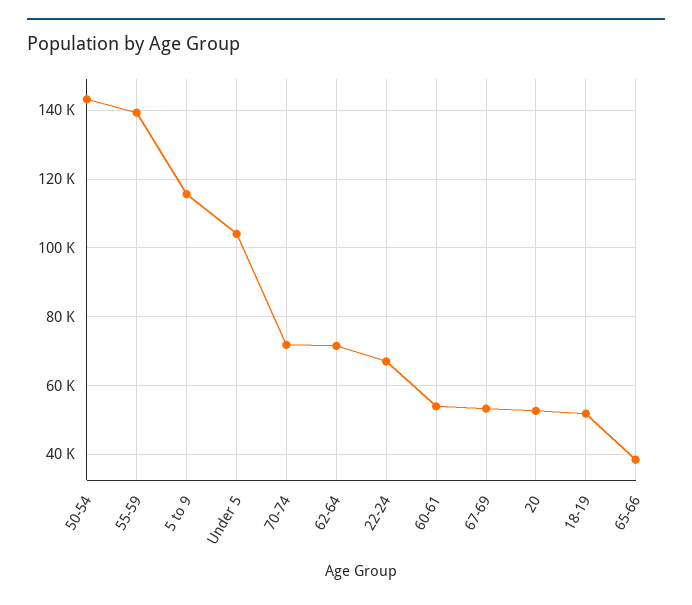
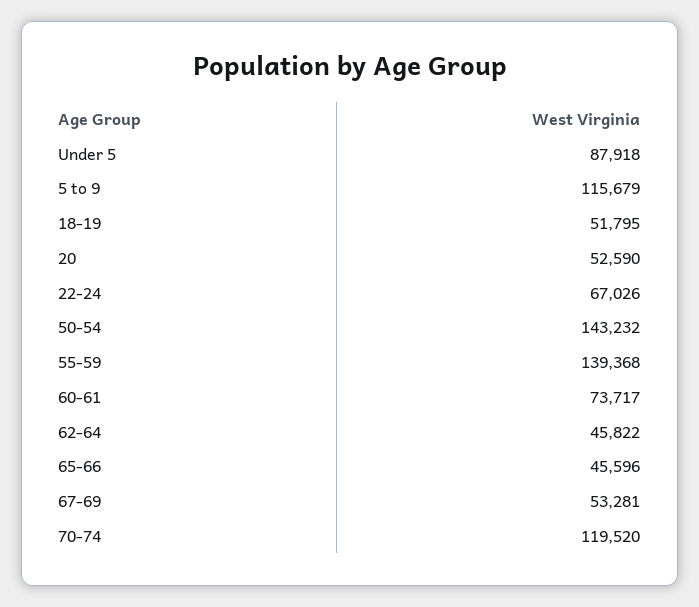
Under 5: 104000 -> 87918
70-74: 72000 -> 119520
62-64: 72000 -> 45822
60-61: 54000 -> 73717
65-66: 38000 -> 45596

